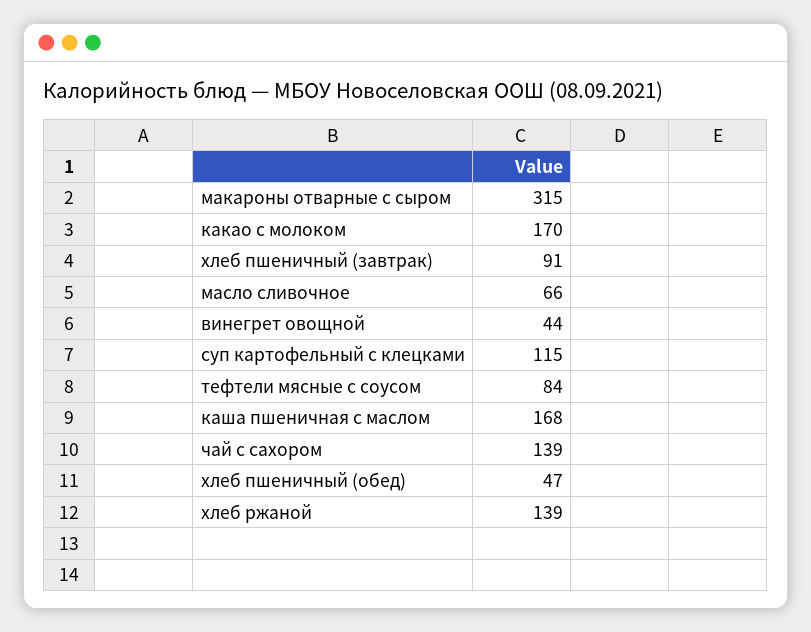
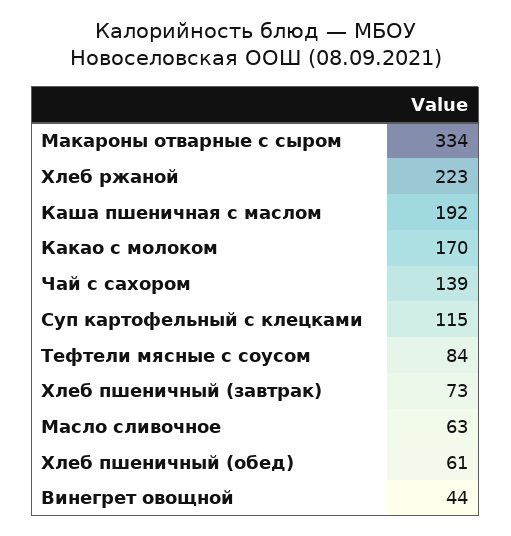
макароны отварные с сыром: 315 -> 334
хлеб пшеничный (завтрак): 91 -> 73
масло сливочное: 66 -> 63
каша пшеничная с маслом: 168 -> 192
хлеб пшеничный (обед): 47 -> 61
хлеб ржаной: 139 -> 223

